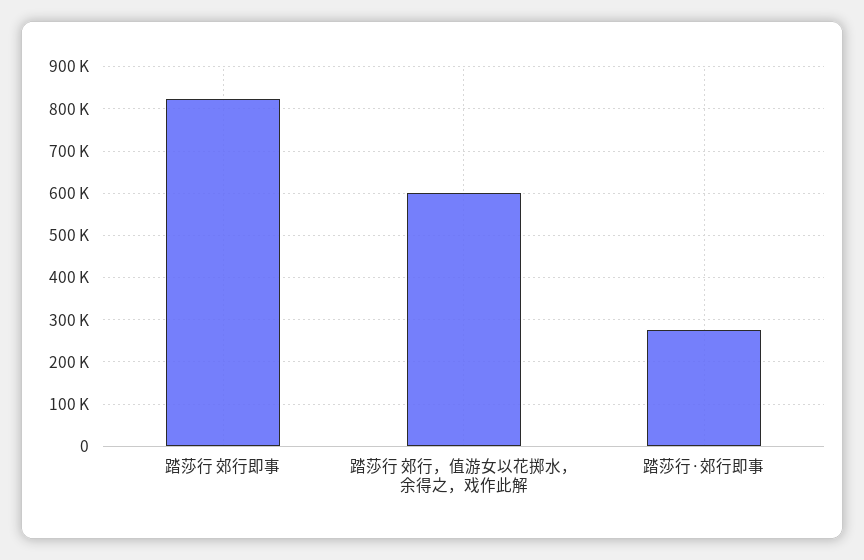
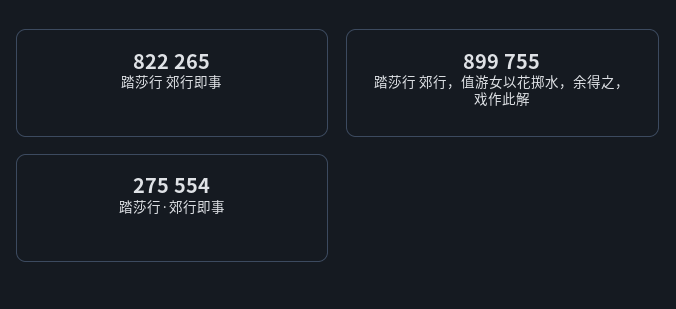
踏莎行 郊行，值游女以花掷水，余得之，戏作此解: 600000 -> 899755

